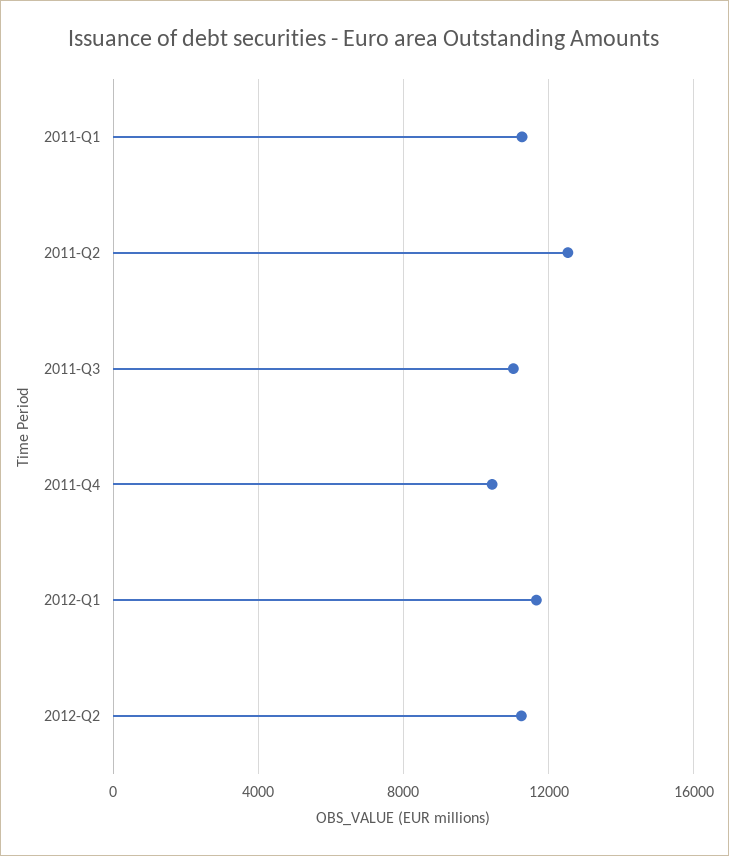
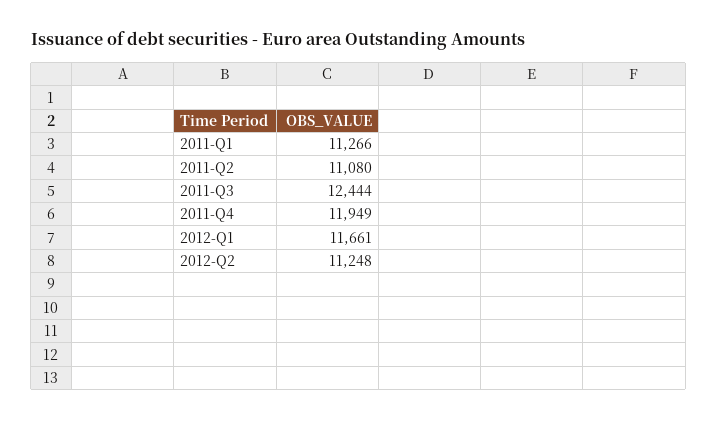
2011-Q2: 12500 -> 11080
2011-Q3: 11000 -> 12444
2011-Q4: 10500 -> 11949

